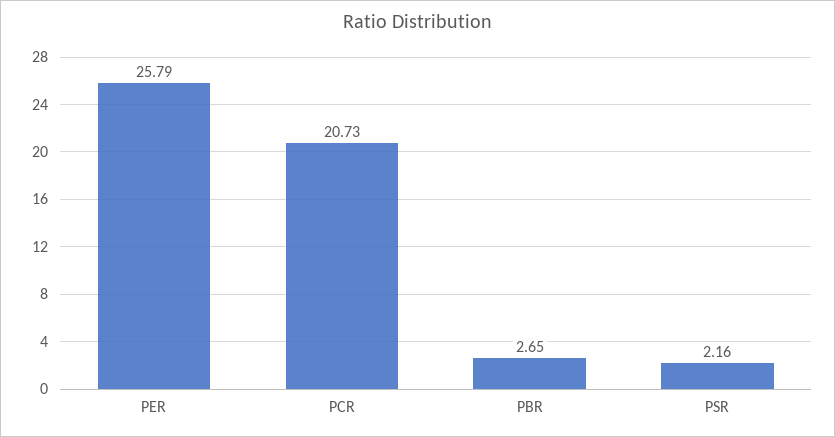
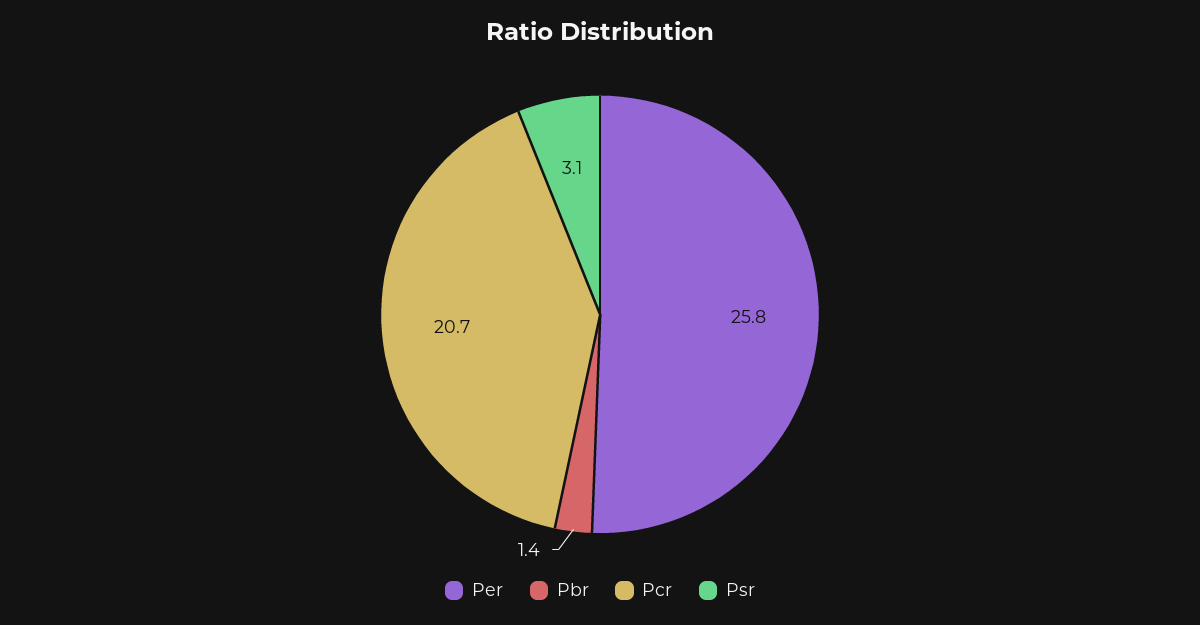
PBR: 2.65 -> 1.4
PSR: 2.16 -> 3.1

